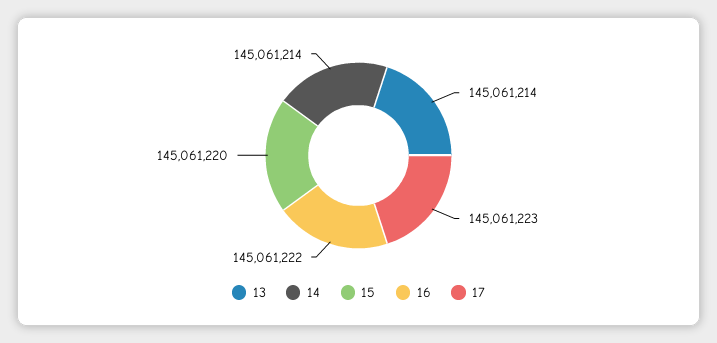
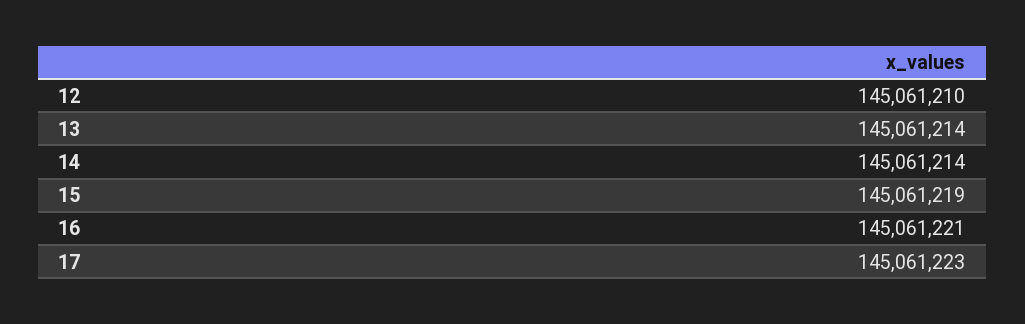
15: 145061220 -> 145061219
16: 145061222 -> 145061221
12: none -> 145061210

